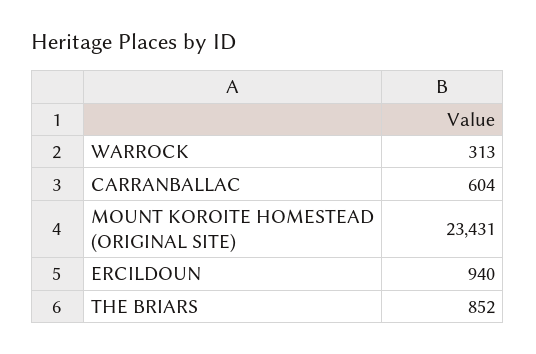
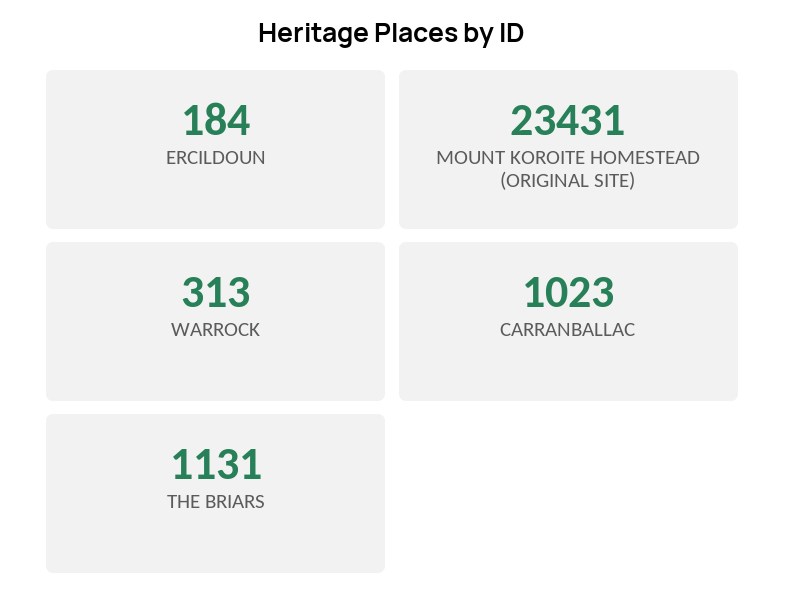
CARRANBALLAC: 604 -> 1023
ERCILDOUN: 940 -> 184
THE BRIARS: 852 -> 1131

